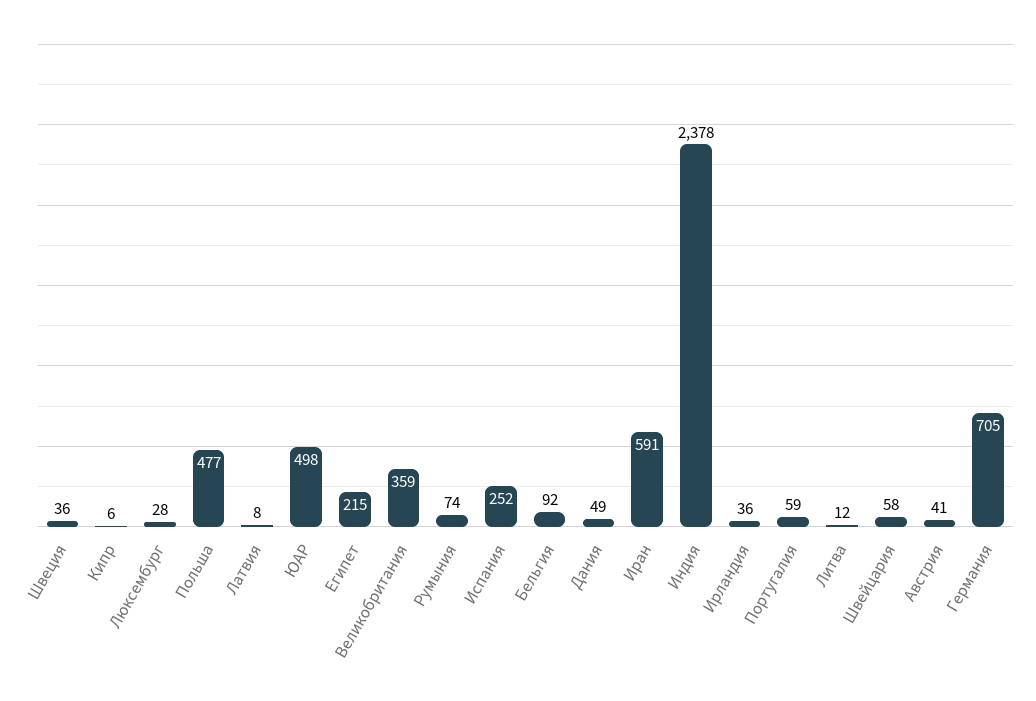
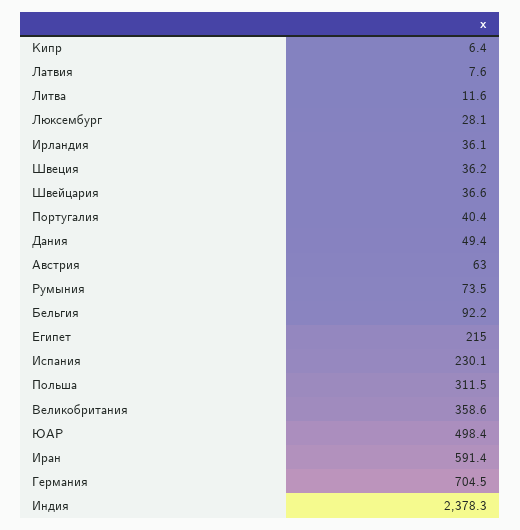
Польша: 477 -> 311.5
Испания: 252 -> 230.1
Португалия: 59 -> 40.4
Швейцария: 58 -> 36.6
Австрия: 41 -> 63

